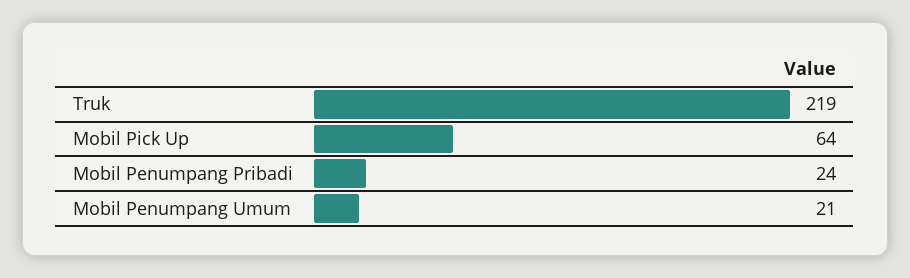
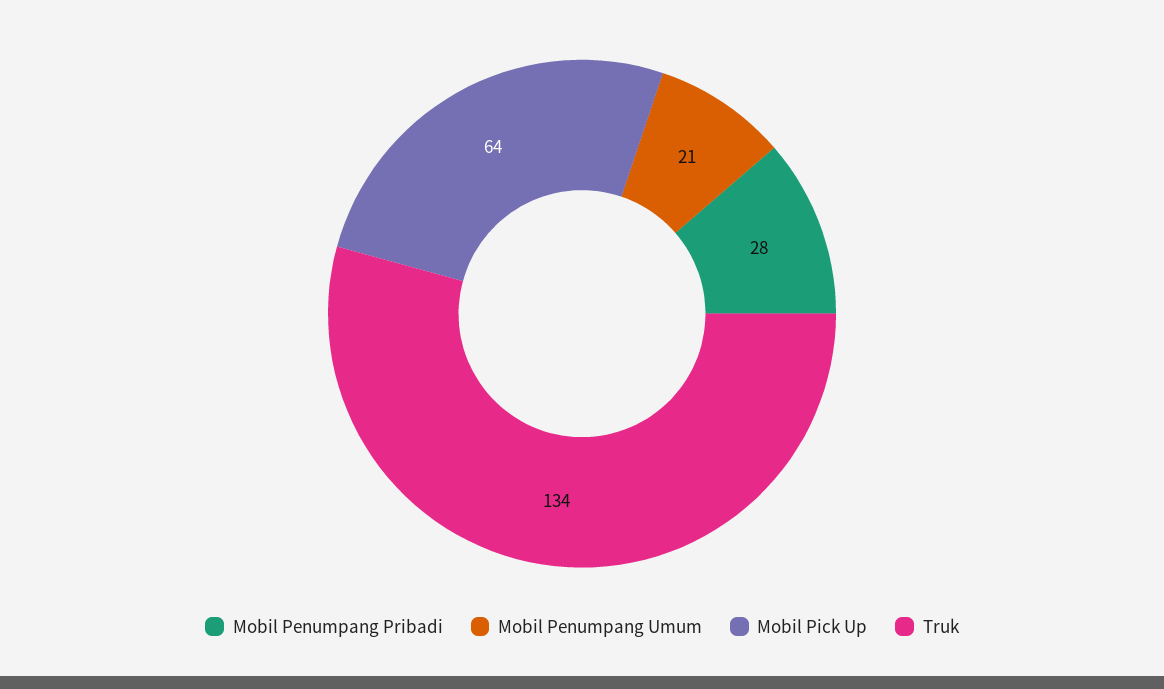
Truk: 219 -> 134
Mobil Penumpang Pribadi: 24 -> 28

